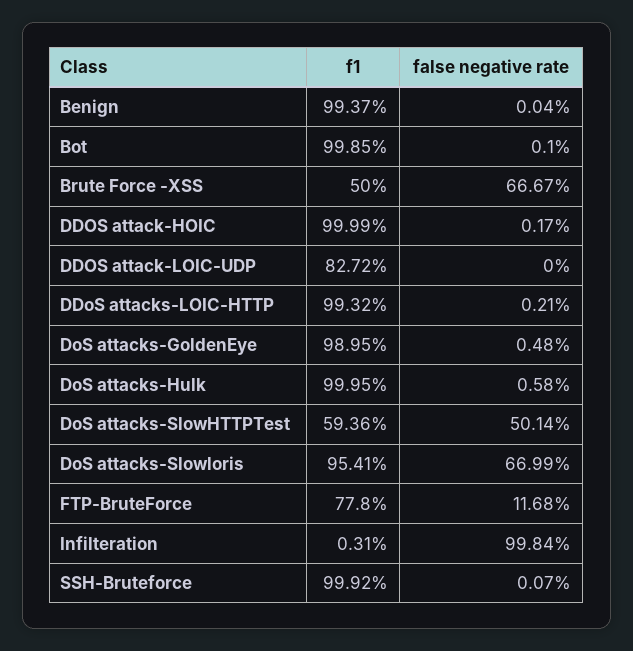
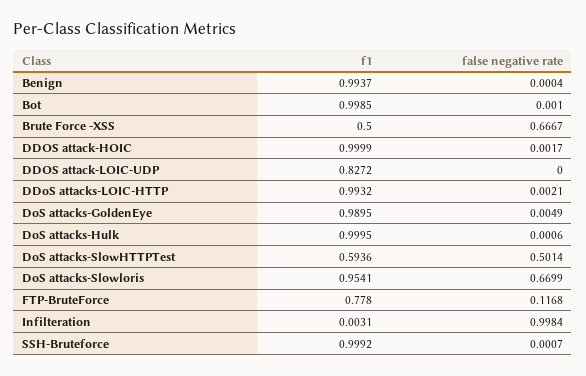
false negative rate, DoS attacks-GoldenEye: 0.0048 -> 0.0049
false negative rate, DoS attacks-Hulk: 0.0058 -> 0.0006

